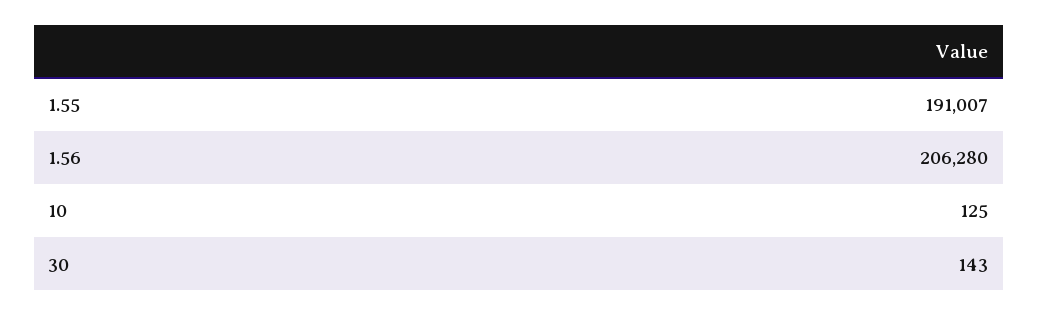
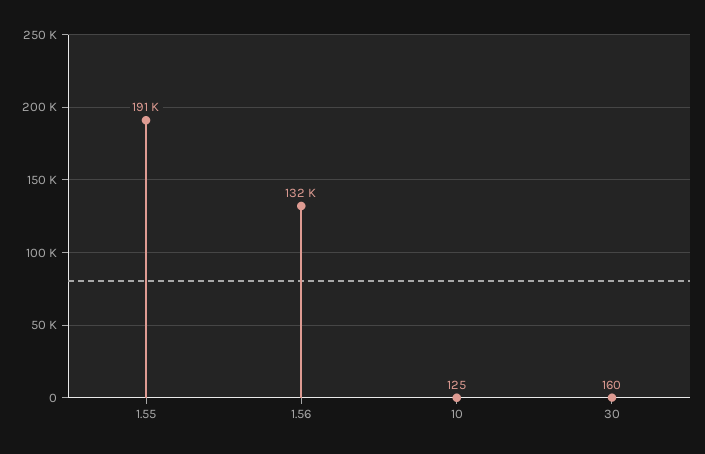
1.56: 206280 -> 132000
30: 143 -> 160

